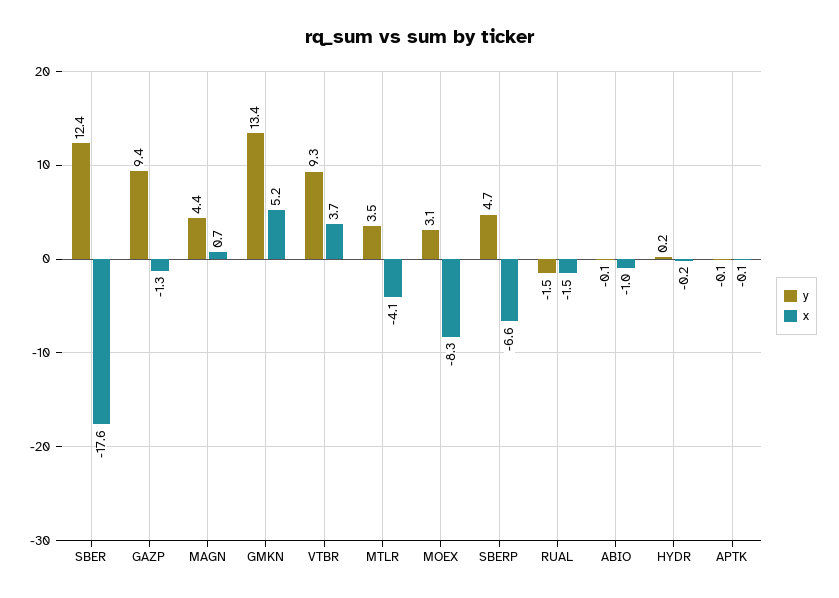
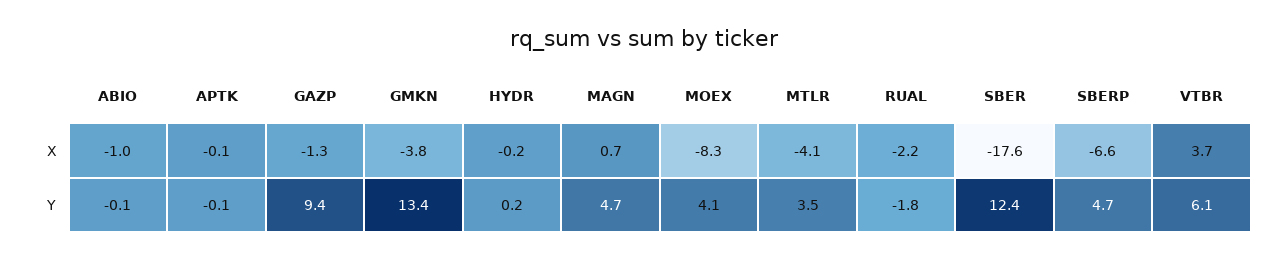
y, MAGN: 4.4 -> 4.7
x, GMKN: 5.2 -> -3.8
y, VTBR: 9.3 -> 6.1
y, MOEX: 3.1 -> 4.1
y, RUAL: -1.5 -> -1.8
x, RUAL: -1.5 -> -2.2

